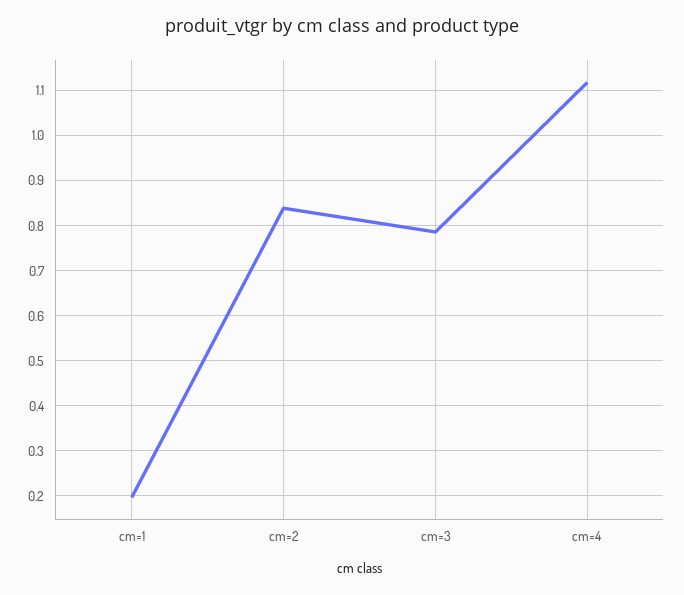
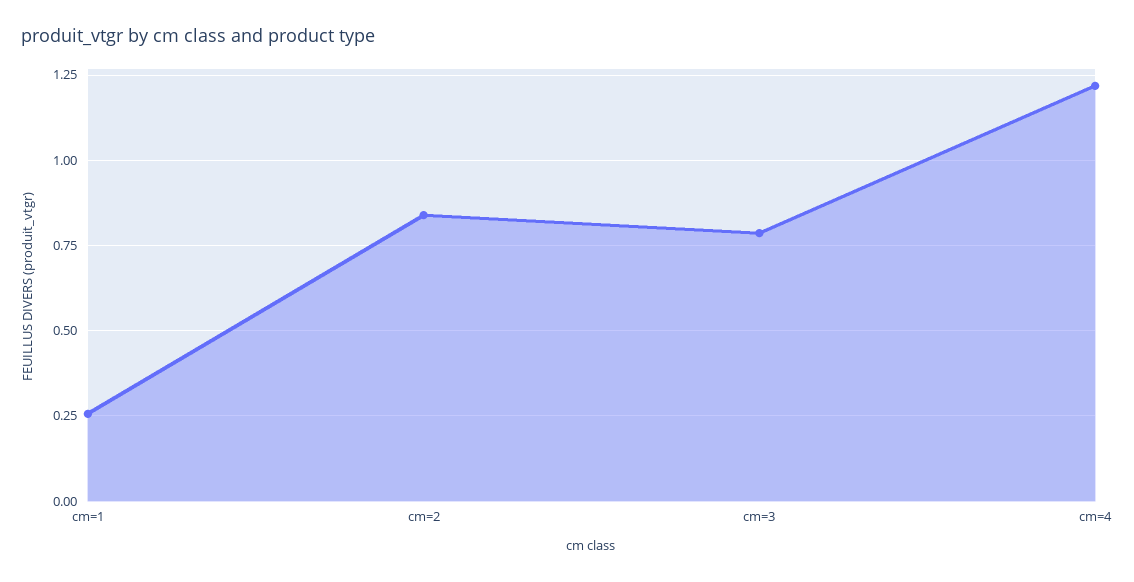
cm=1: 0.2 -> 0.25
cm=4: 1.12 -> 1.225

